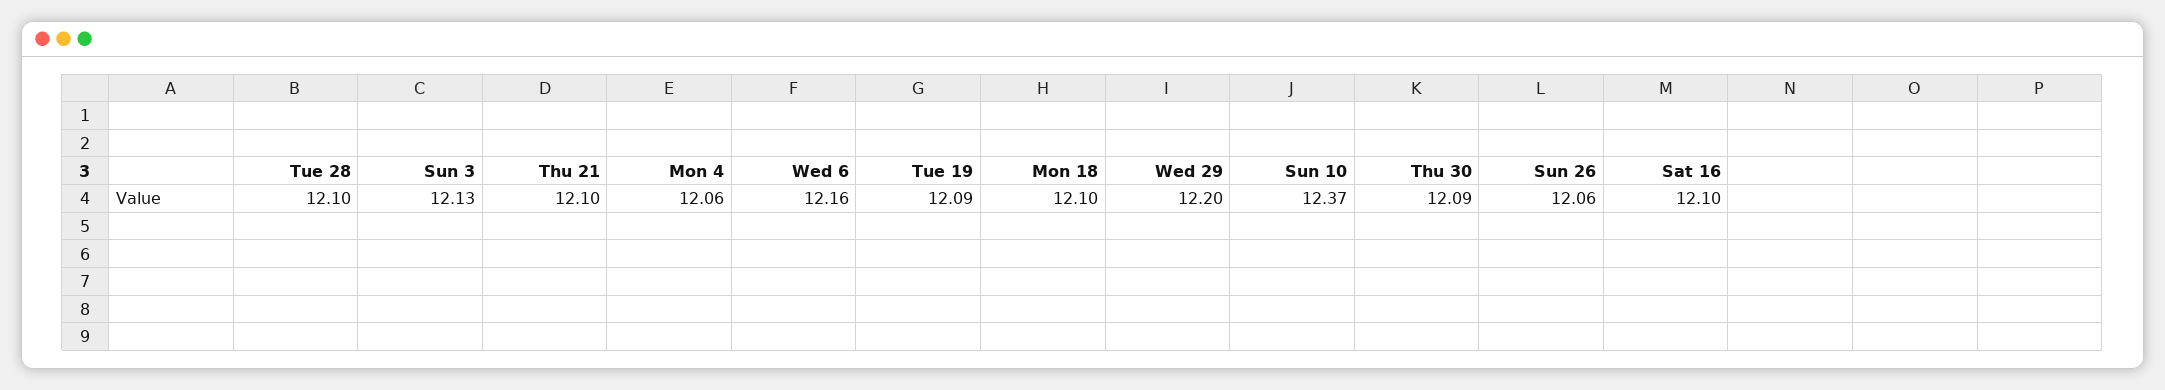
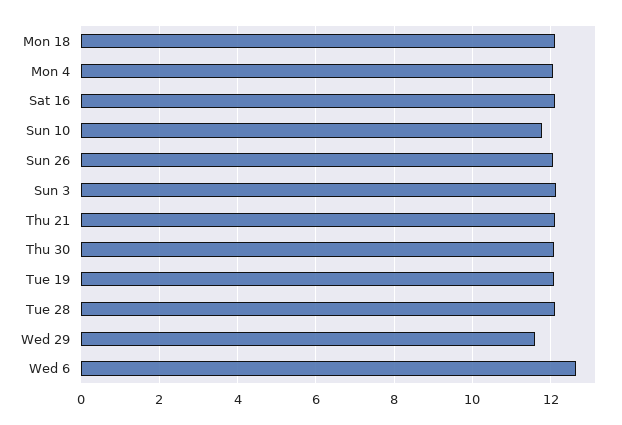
Wed 6: 12.16 -> 12.6
Wed 29: 12.2 -> 11.6
Sun 10: 12.37 -> 11.8

